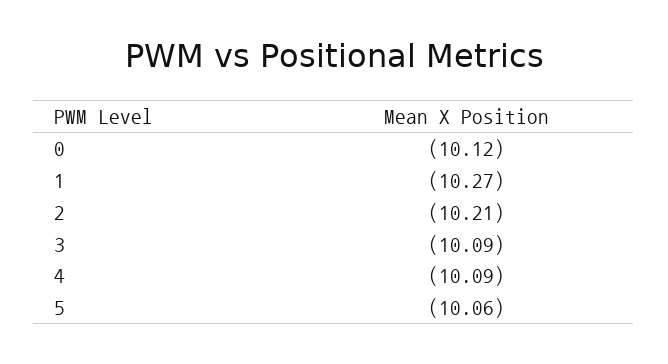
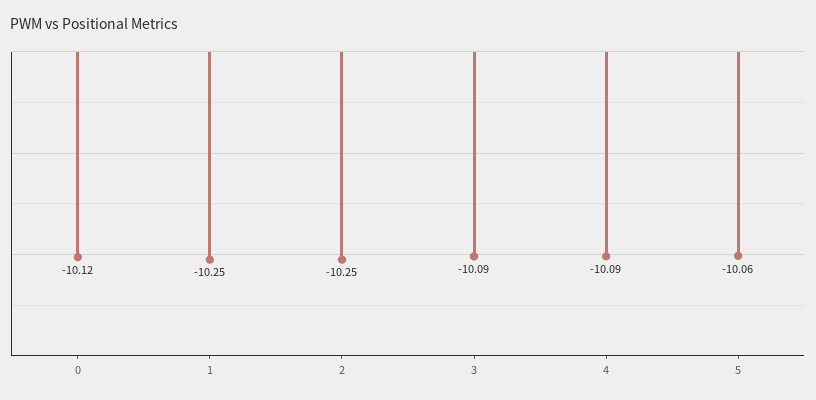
1: -10.27 -> -10.25
2: -10.21 -> -10.25

